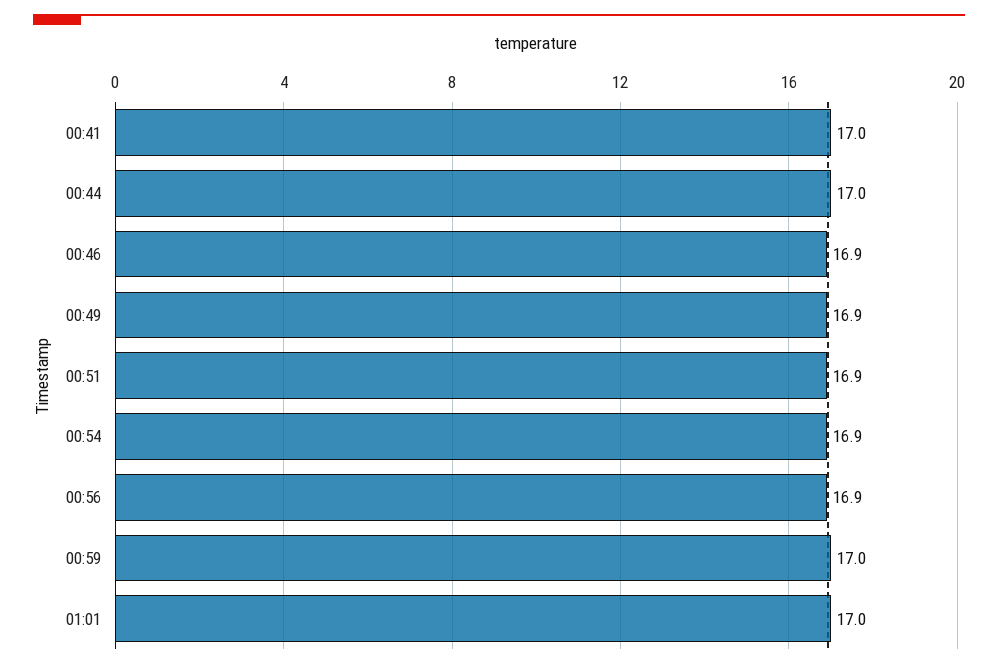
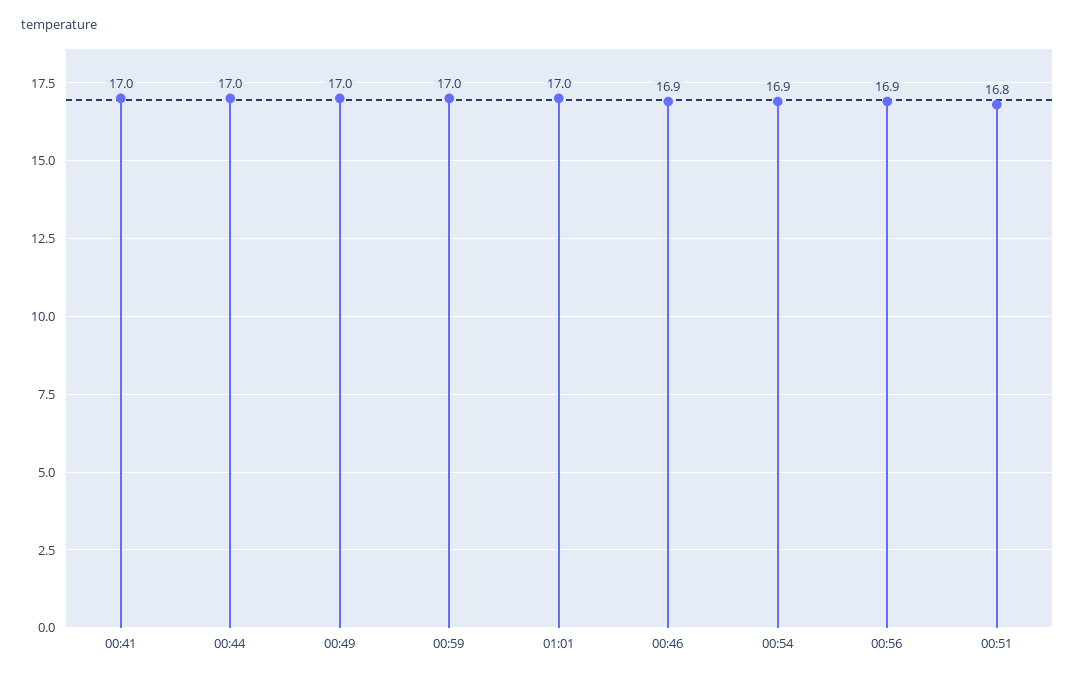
00:49: 16.9 -> 17
00:51: 16.9 -> 16.8

